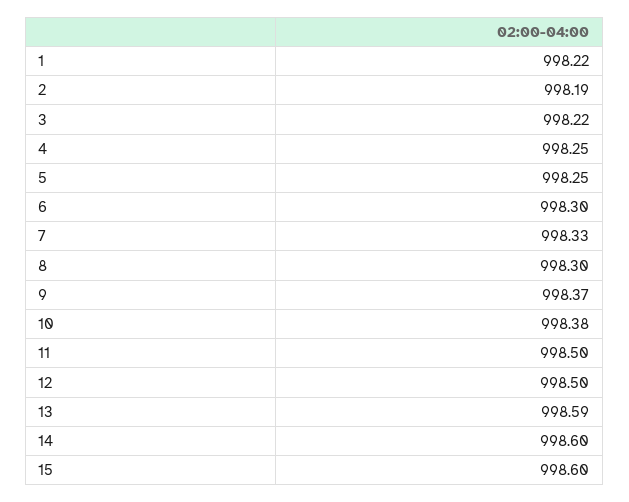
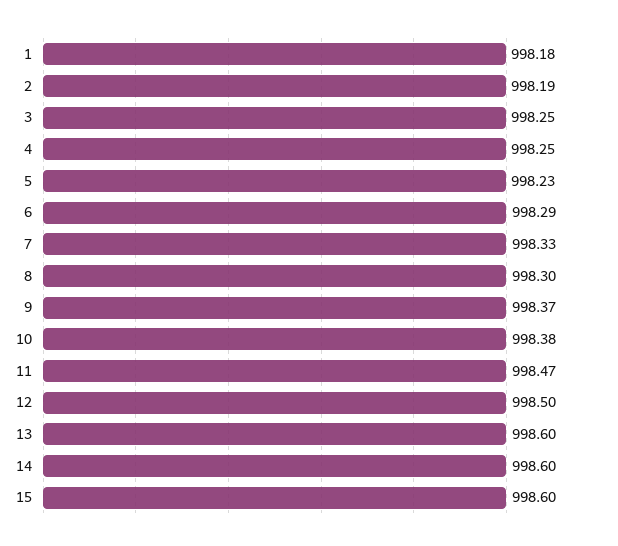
1: 998.22 -> 998.18
3: 998.22 -> 998.25
5: 998.25 -> 998.23
6: 998.3 -> 998.29
11: 998.5 -> 998.47
13: 998.59 -> 998.6

